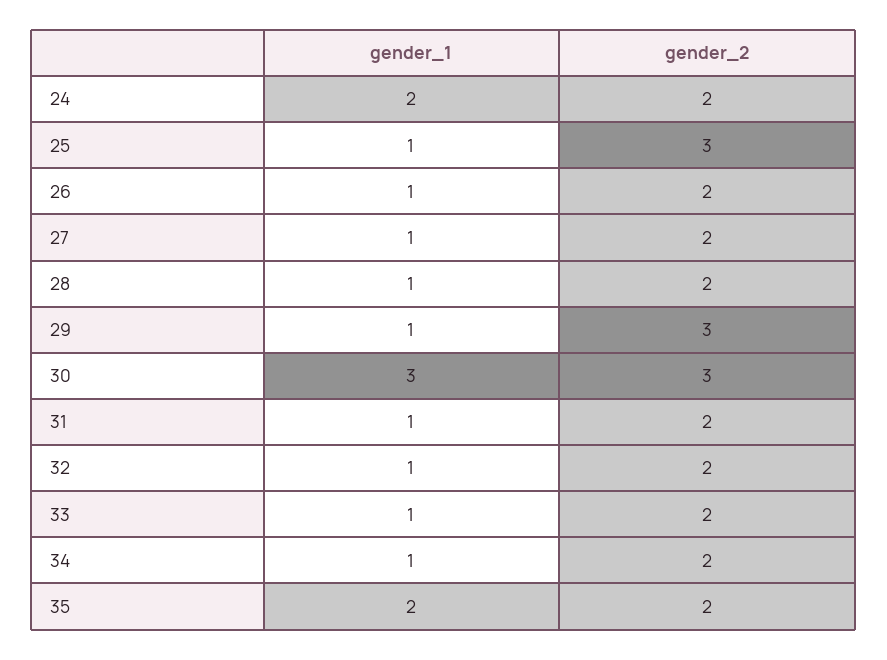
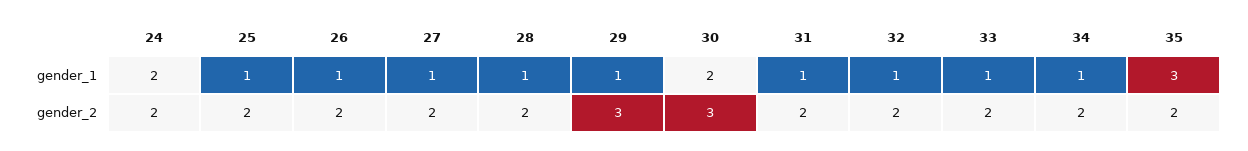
gender_2, 25: 3 -> 2
gender_1, 30: 3 -> 2
gender_1, 35: 2 -> 3

